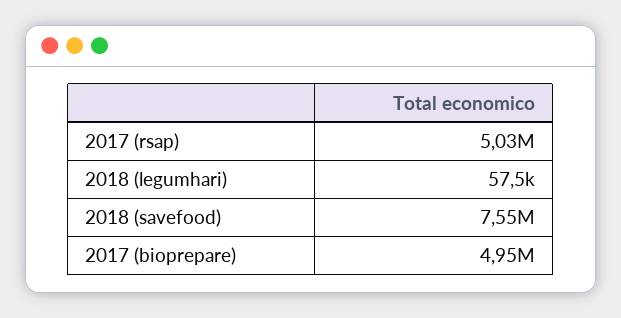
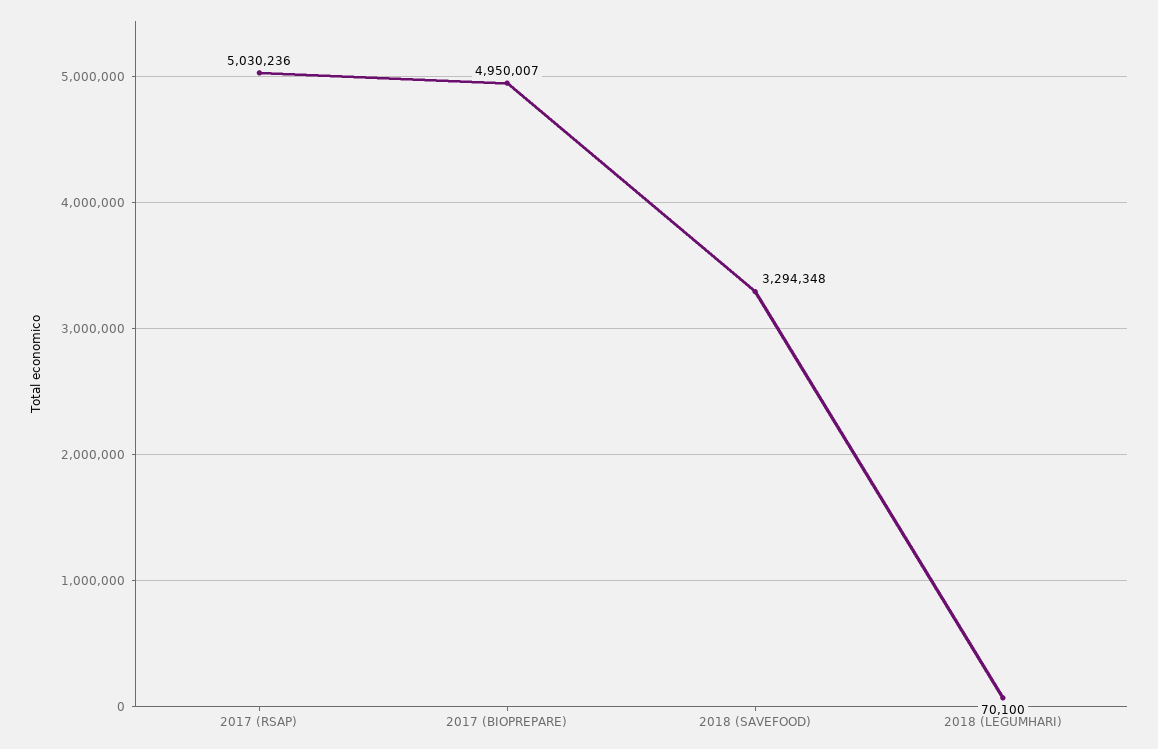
2018 (legumhari): 57500 -> 70100
2018 (savefood): 7550000 -> 3294348

